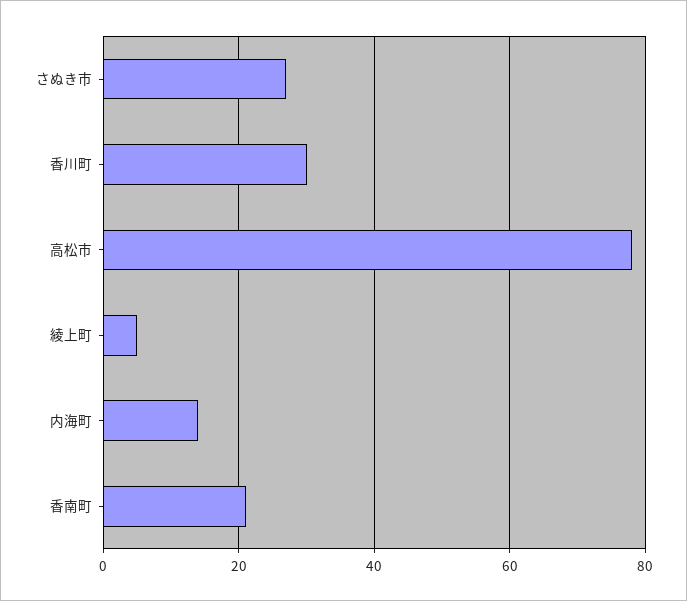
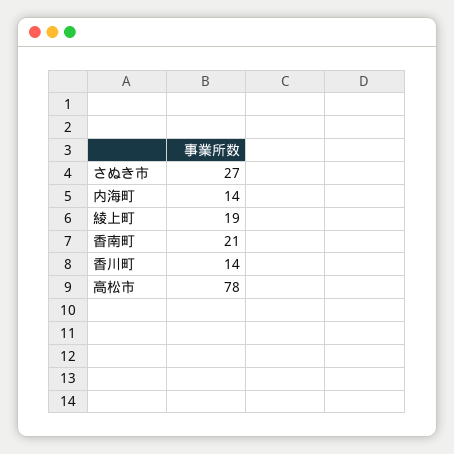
香川町: 30 -> 14
綾上町: 5 -> 19

